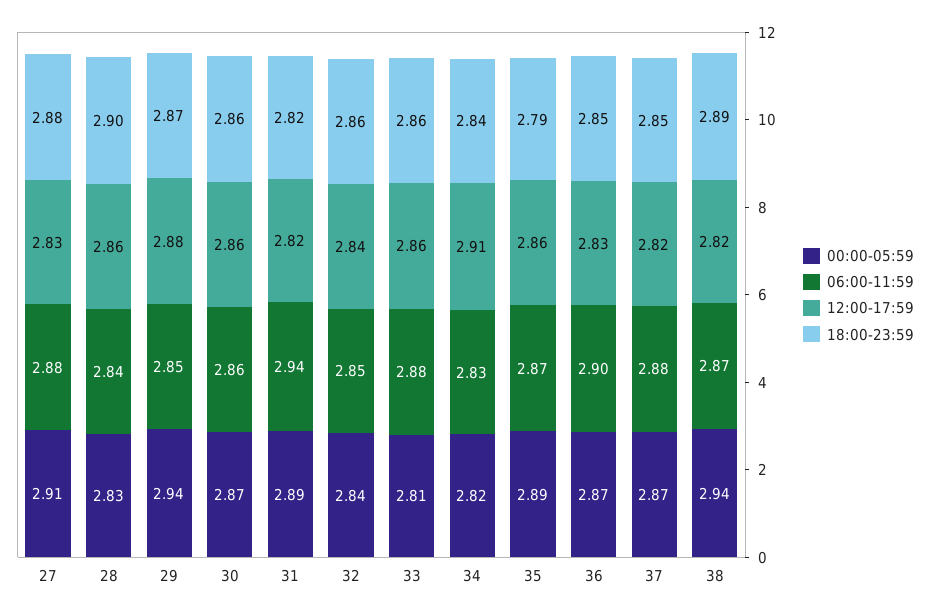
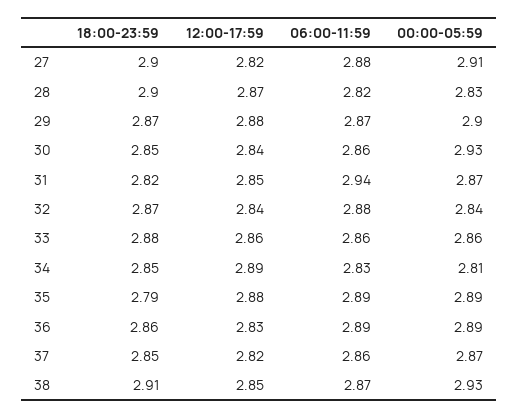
12:00-17:59, 27: 2.83 -> 2.82
18:00-23:59, 27: 2.88 -> 2.9
06:00-11:59, 28: 2.84 -> 2.82
12:00-17:59, 28: 2.86 -> 2.87
00:00-05:59, 29: 2.94 -> 2.9
06:00-11:59, 29: 2.85 -> 2.87
00:00-05:59, 30: 2.87 -> 2.93
12:00-17:59, 30: 2.86 -> 2.84
18:00-23:59, 30: 2.86 -> 2.85
00:00-05:59, 31: 2.89 -> 2.87
12:00-17:59, 31: 2.82 -> 2.85
06:00-11:59, 32: 2.85 -> 2.88
18:00-23:59, 32: 2.86 -> 2.87
00:00-05:59, 33: 2.81 -> 2.86
06:00-11:59, 33: 2.88 -> 2.86
18:00-23:59, 33: 2.86 -> 2.88
00:00-05:59, 34: 2.82 -> 2.81
12:00-17:59, 34: 2.91 -> 2.89
18:00-23:59, 34: 2.84 -> 2.85
06:00-11:59, 35: 2.87 -> 2.89
12:00-17:59, 35: 2.86 -> 2.88
00:00-05:59, 36: 2.87 -> 2.89
06:00-11:59, 36: 2.9 -> 2.89
18:00-23:59, 36: 2.85 -> 2.86
06:00-11:59, 37: 2.88 -> 2.86
00:00-05:59, 38: 2.94 -> 2.93
12:00-17:59, 38: 2.82 -> 2.85
18:00-23:59, 38: 2.89 -> 2.91

